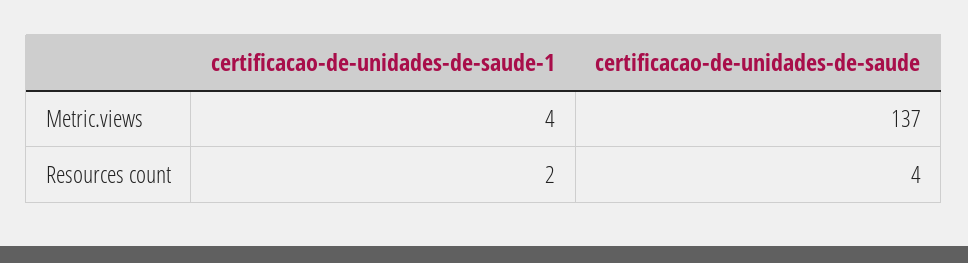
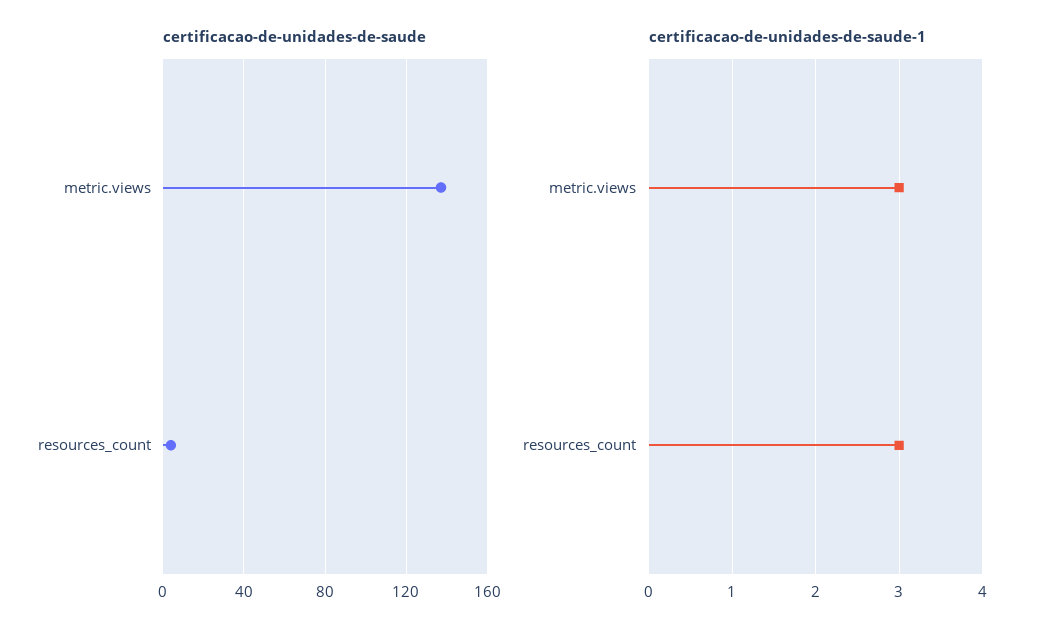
certificacao-de-unidades-de-saude-1, Metric.views: 4 -> 3
certificacao-de-unidades-de-saude-1, Resources count: 2 -> 3

